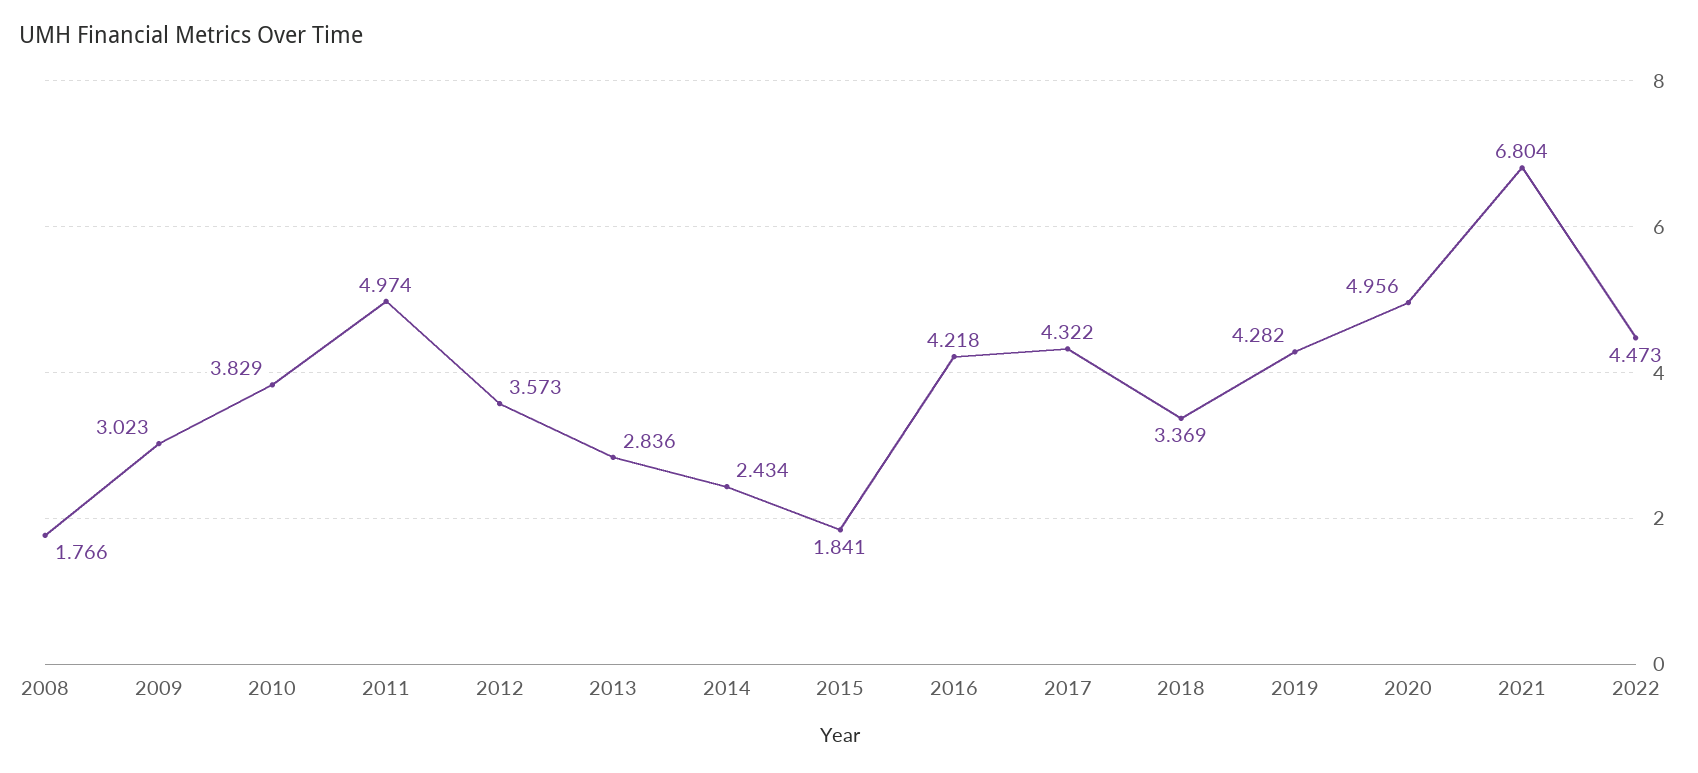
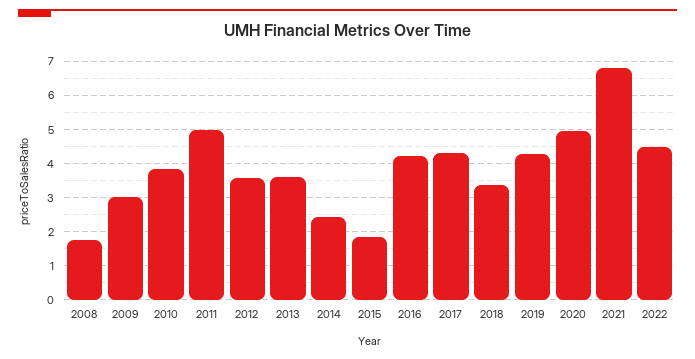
2013: 2.836 -> 3.6

